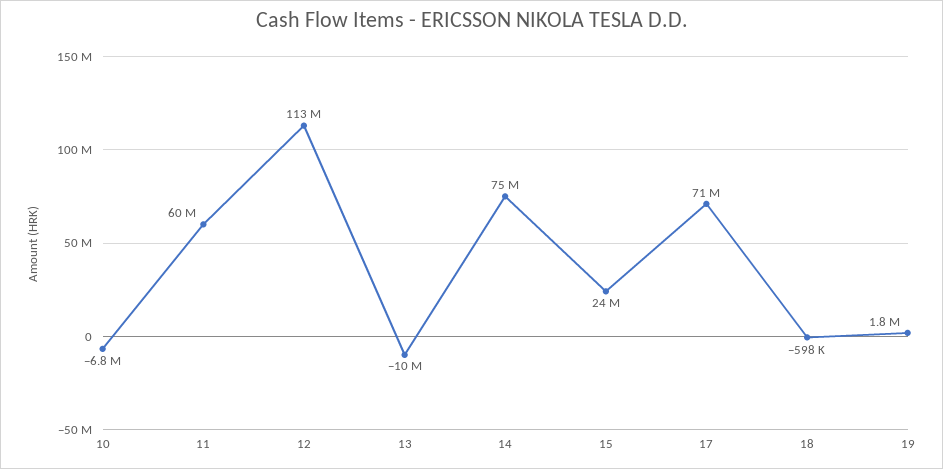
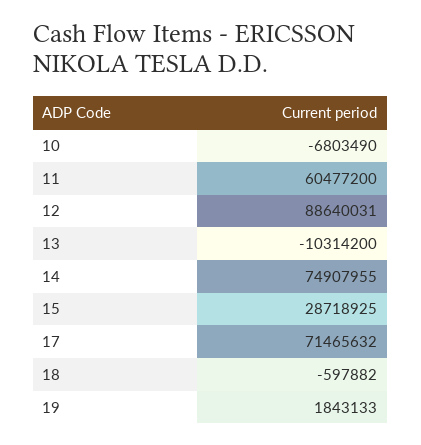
12: 113000000 -> 88640031
15: 24000000 -> 28718925

